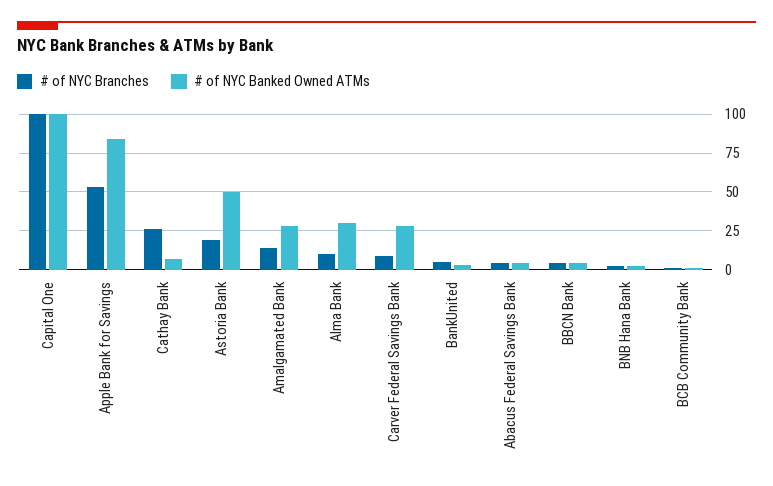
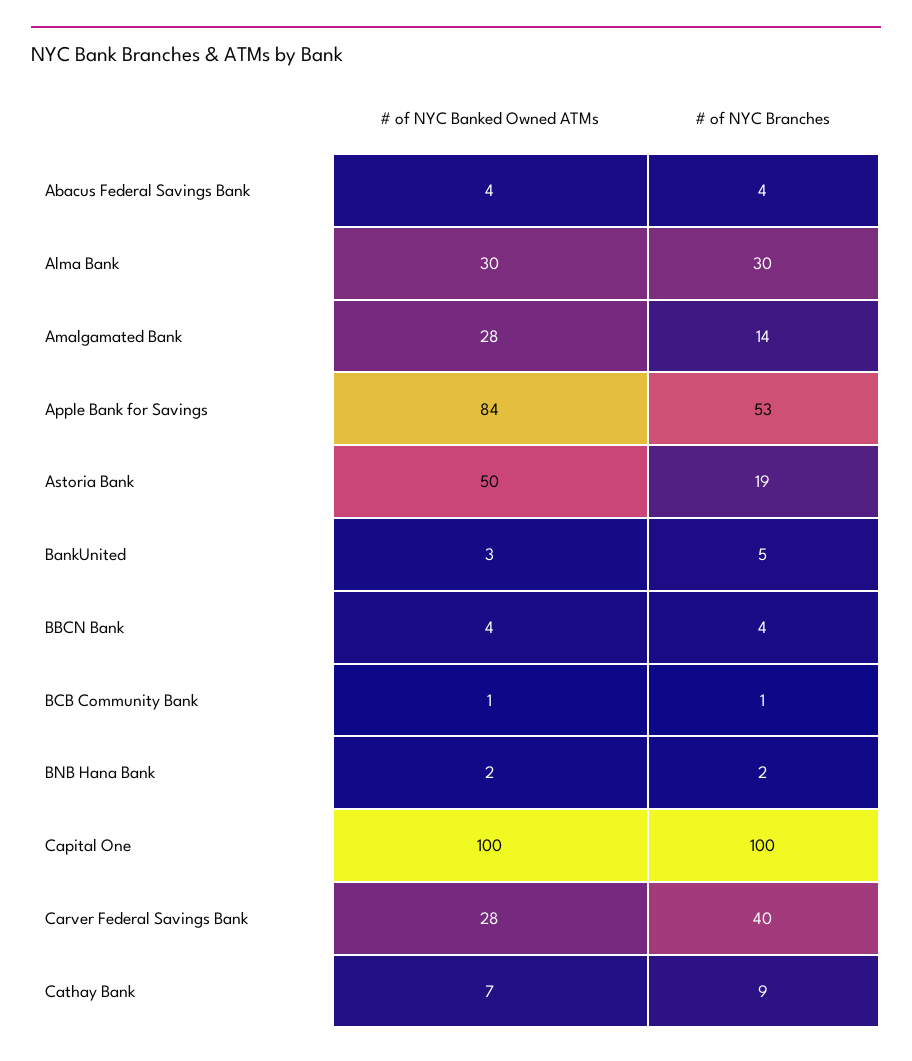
# of NYC Branches, Cathay Bank: 25 -> 9
# of NYC Branches, Alma Bank: 10 -> 30
# of NYC Branches, Carver Federal Savings Bank: 10 -> 40

